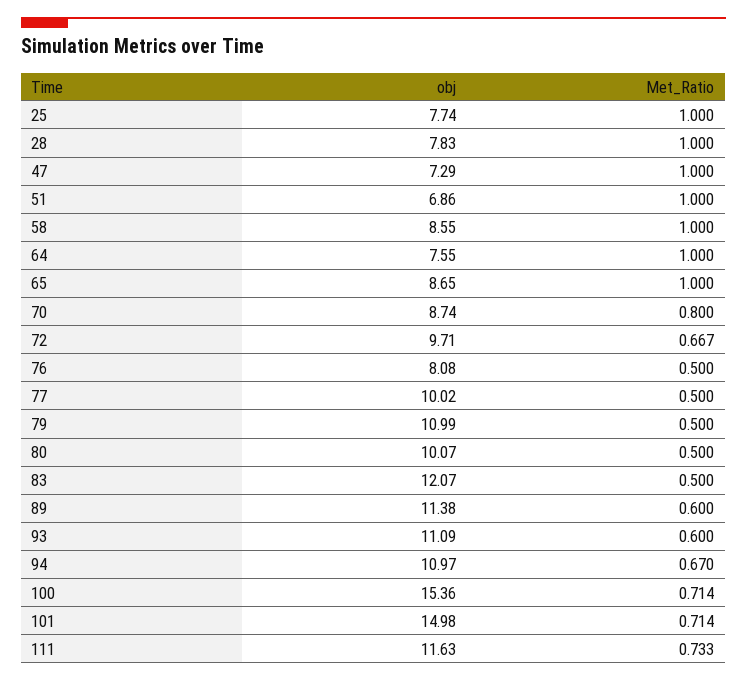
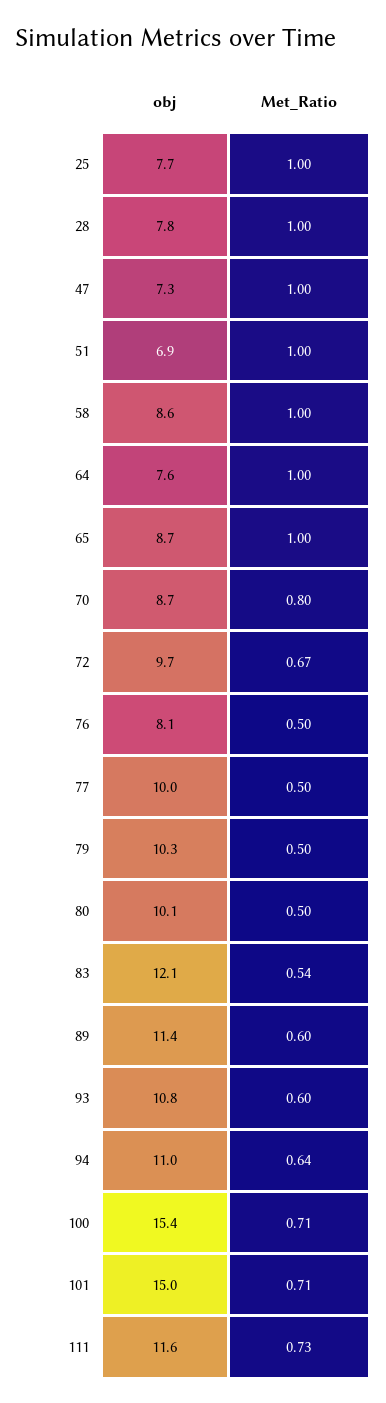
obj, 79: 10.99 -> 10.3
Met_Ratio, 83: 0.5 -> 0.54
obj, 93: 11.09 -> 10.8
Met_Ratio, 94: 0.67 -> 0.64

